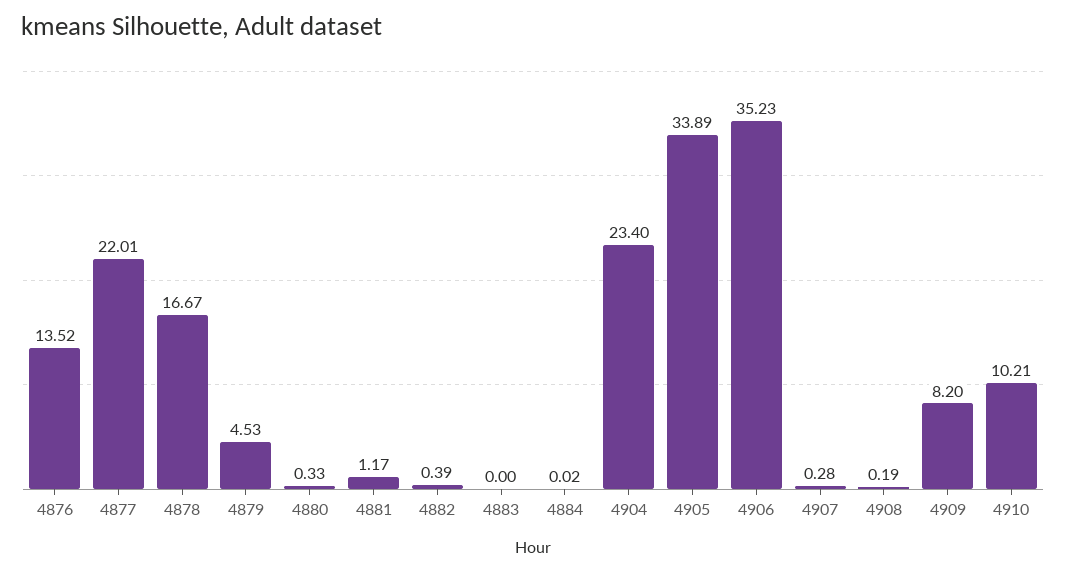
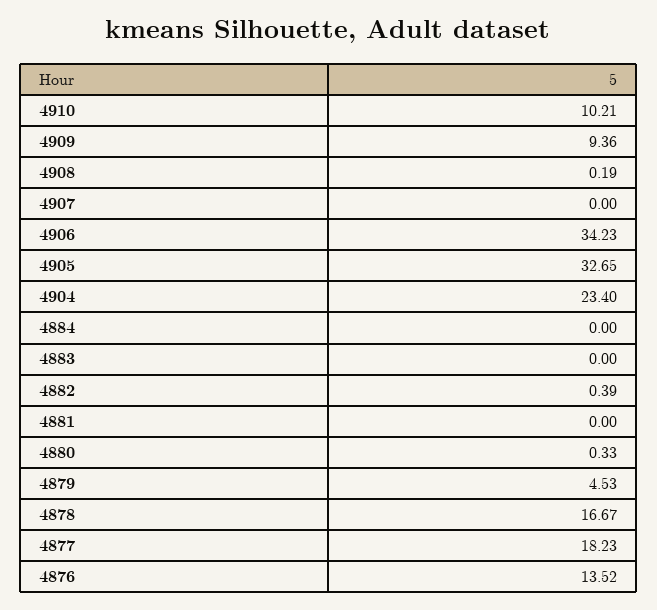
4877: 22.01 -> 18.23
4881: 1.17 -> 0
4884: 0.02 -> 0
4905: 33.89 -> 32.65
4906: 35.23 -> 34.23
4907: 0.28 -> 0
4909: 8.2 -> 9.36

